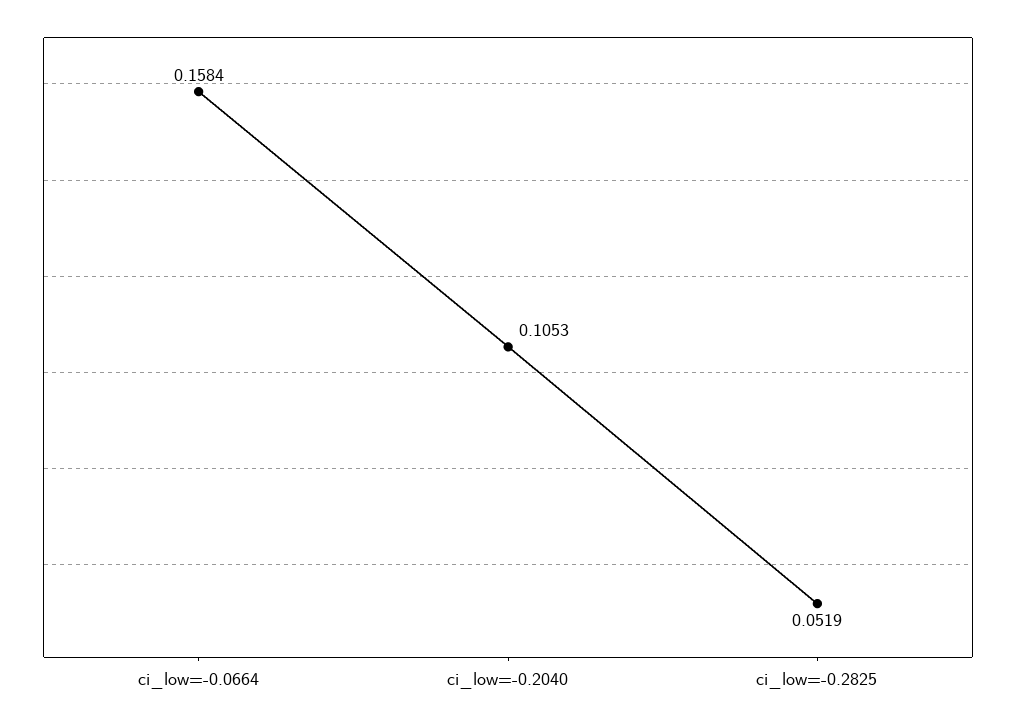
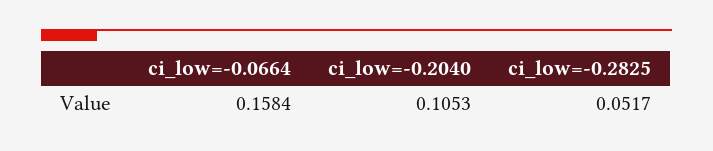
ci_low=-0.2825: 0.0519 -> 0.0517

